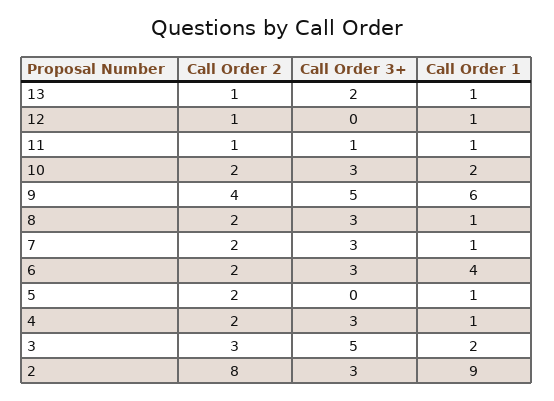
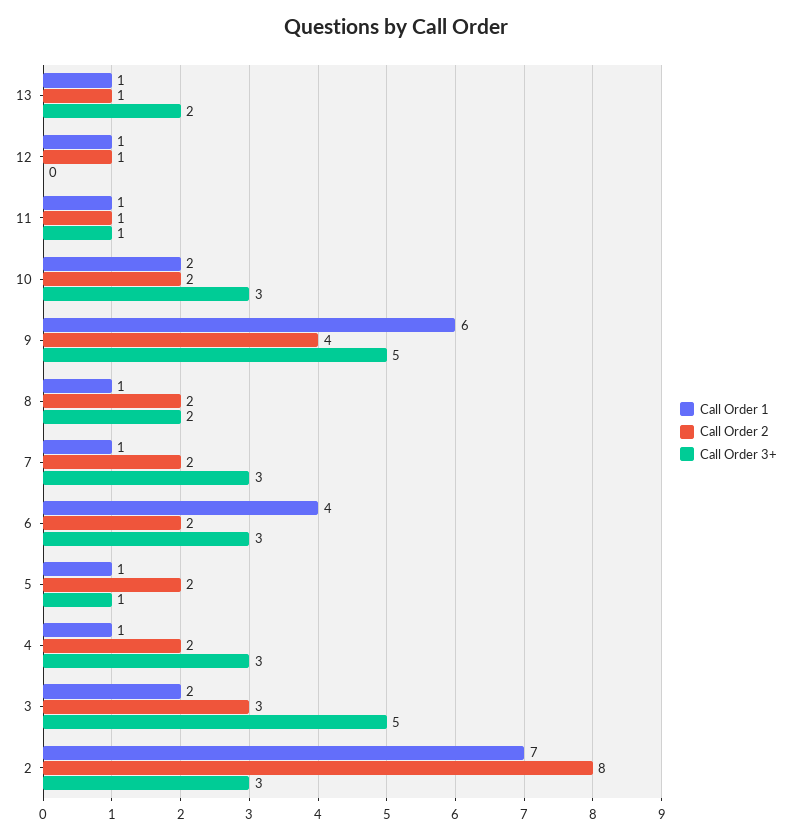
Call Order 3+, 8: 3 -> 2
Call Order 3+, 5: 0 -> 1
Call Order 1, 2: 9 -> 7

